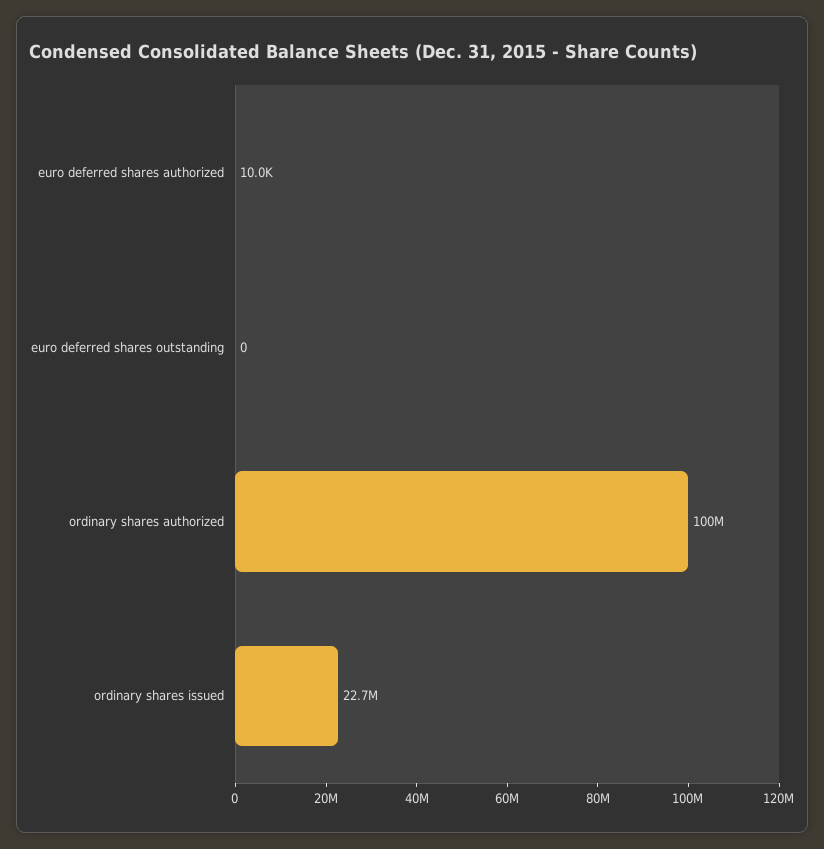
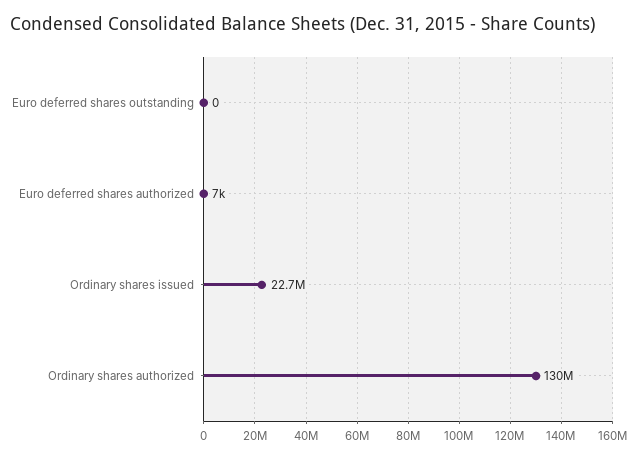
euro deferred shares authorized: 10000 -> 7000
ordinary shares authorized: 100000000 -> 130000000

